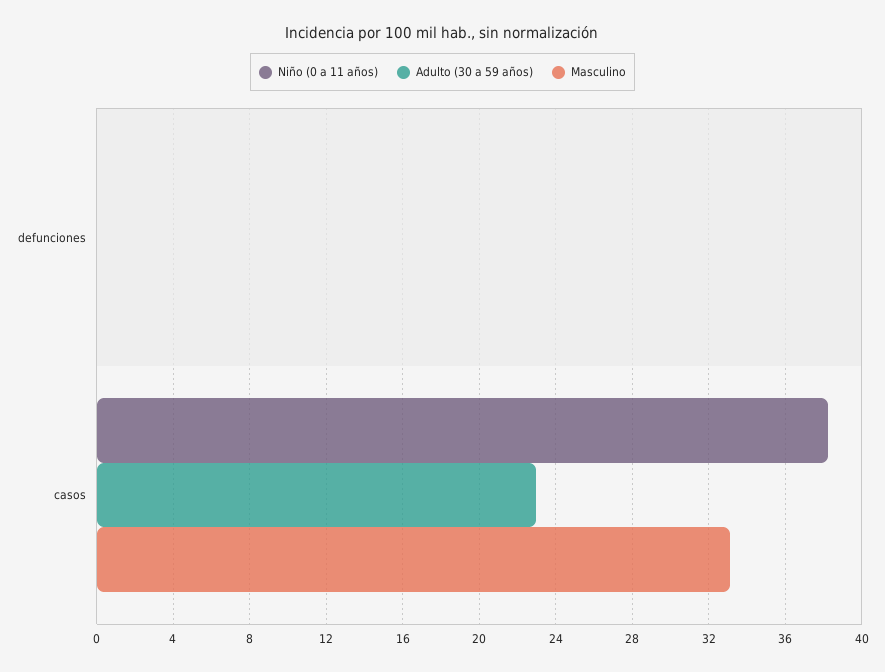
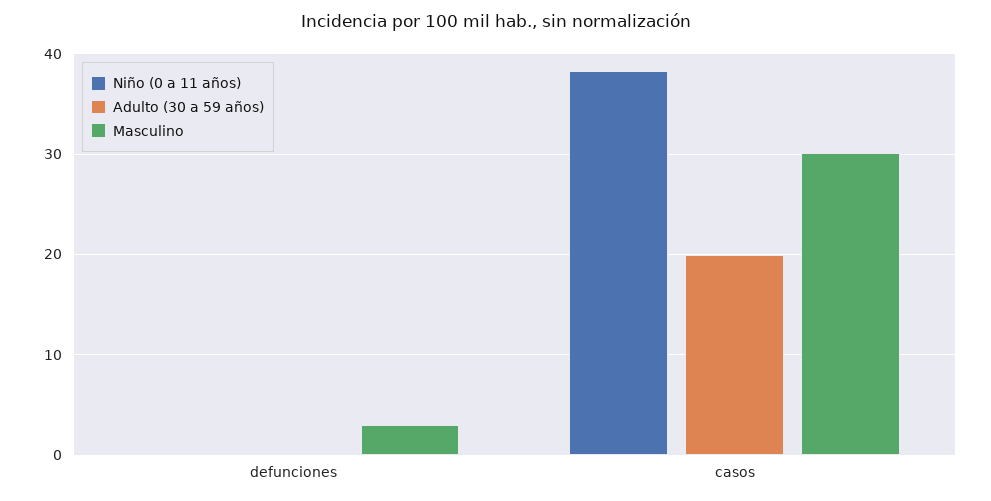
Masculino, defunciones: 0 -> 3
Adulto (30 a 59 años), casos: 23 -> 20
Masculino, casos: 33 -> 30

